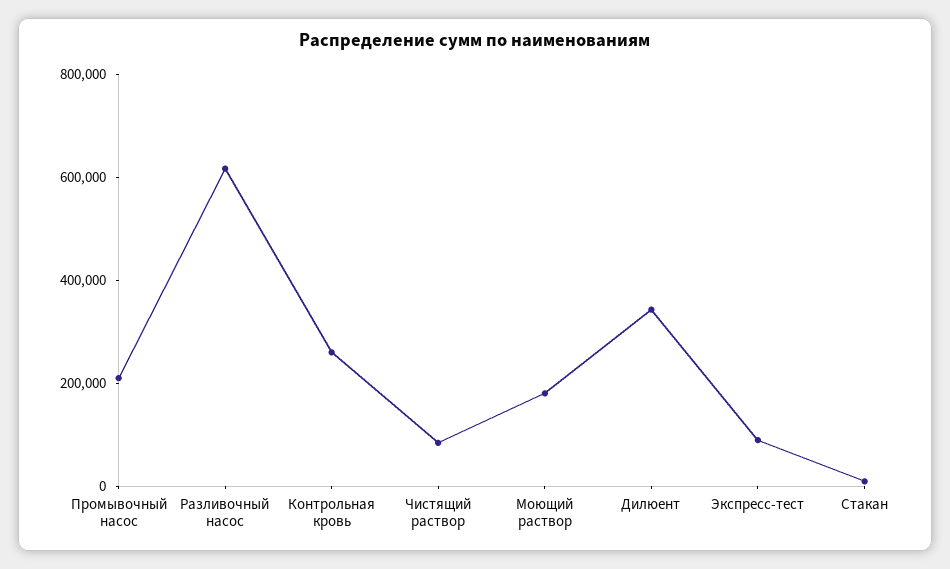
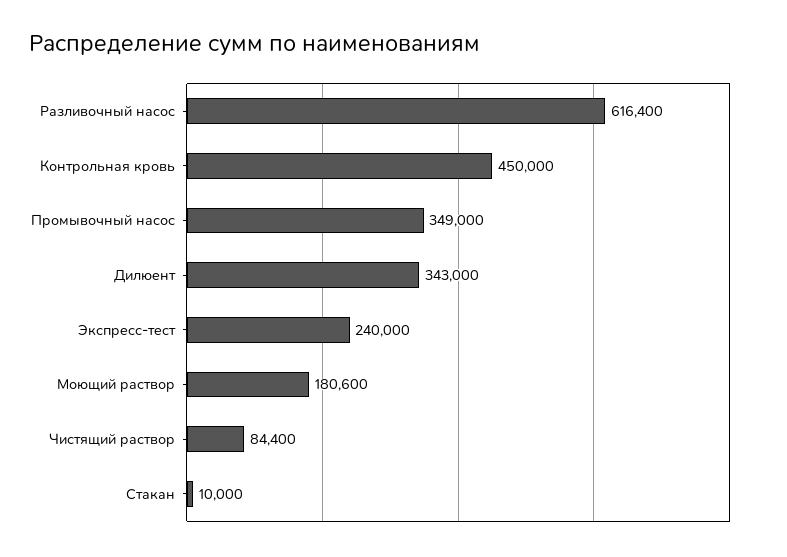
Промывочный насос: 200000 -> 349000
Контрольная кровь: 250000 -> 450000
Экспресс-тест: 100000 -> 240000

